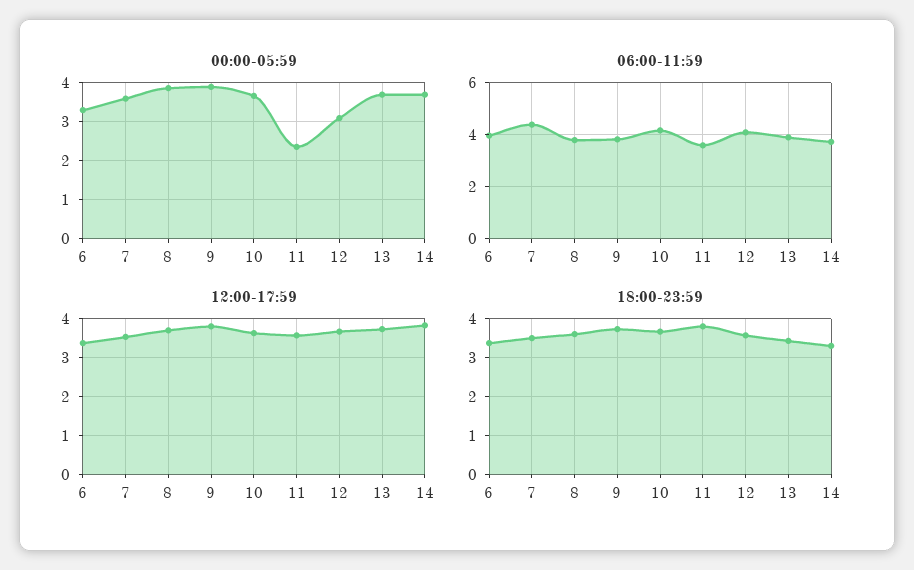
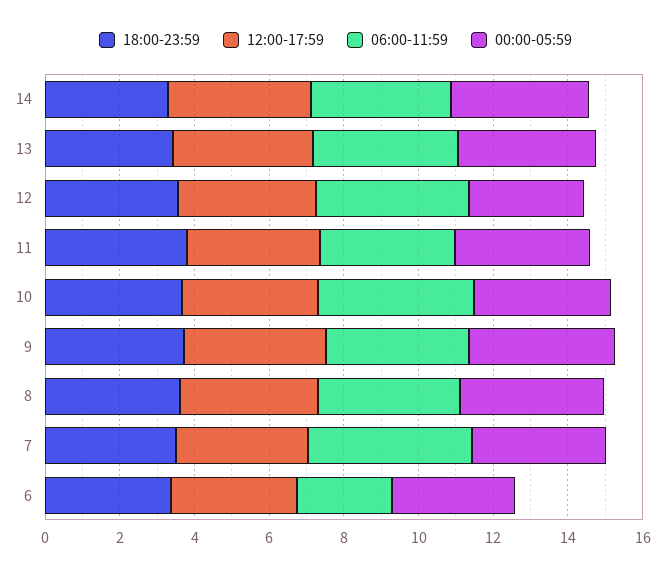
00:00-05:59, 11: 2.4 -> 3.5
06:00-11:59, 6: 4 -> 2.5

